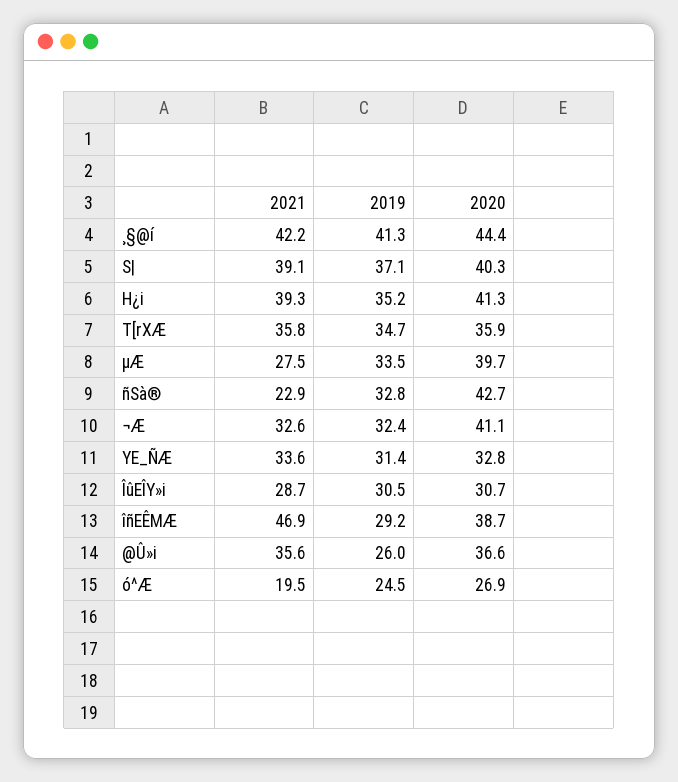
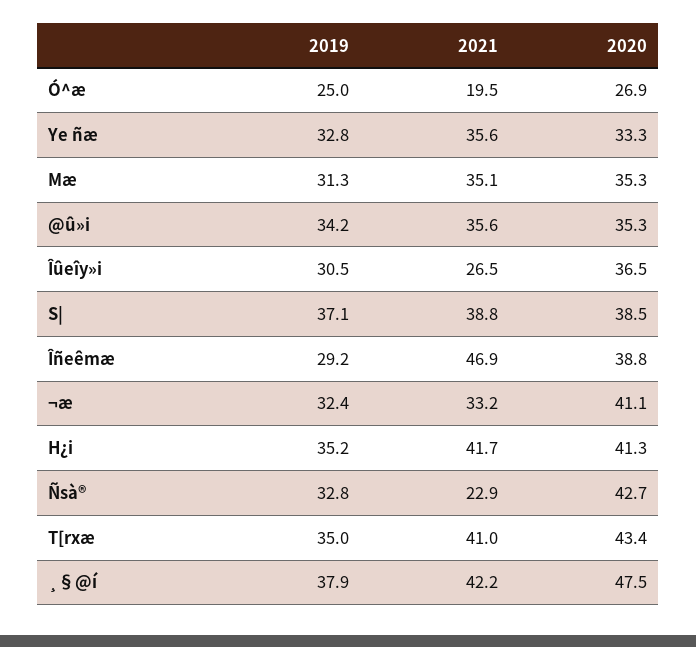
2019, ¸§@í: 41.3 -> 37.9
2020, ¸§@í: 44.4 -> 47.5
2021, S|: 39.1 -> 38.8
2020, S|: 40.3 -> 38.5
2021, H¿i: 39.3 -> 41.7
2021, T[rXÆ: 35.8 -> 41
2019, T[rXÆ: 34.7 -> 35
2020, T[rXÆ: 35.9 -> 43.4
2021, µÆ: 27.5 -> 35.1
2019, µÆ: 33.5 -> 31.3
2020, µÆ: 39.7 -> 35.3
2021, ¬Æ: 32.6 -> 33.2
2021, YE_ÑÆ: 33.6 -> 35.6
2019, YE_ÑÆ: 31.4 -> 32.8
2020, YE_ÑÆ: 32.8 -> 33.3
2021, ÎûEÎY»i: 28.7 -> 26.5
2020, ÎûEÎY»i: 30.7 -> 36.5
2020, îñEÊMÆ: 38.7 -> 38.8
2019, @Û»i: 26 -> 34.2
2020, @Û»i: 36.6 -> 35.3
2019, ó^Æ: 24.5 -> 25

